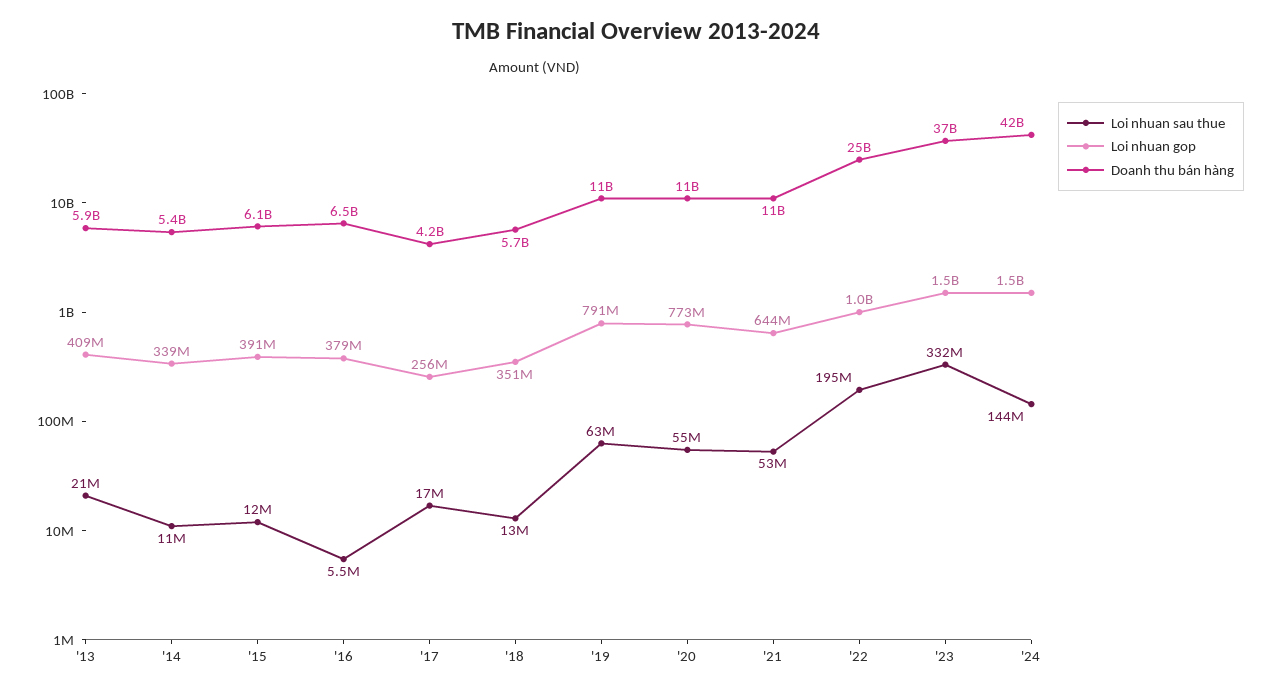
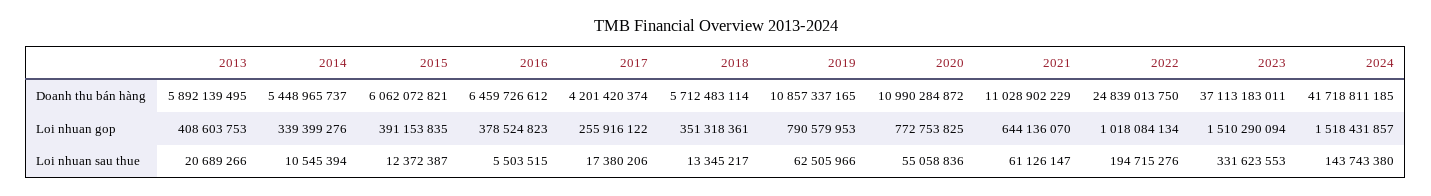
Loi nhuan sau thue, '21: 53000000 -> 61126147

